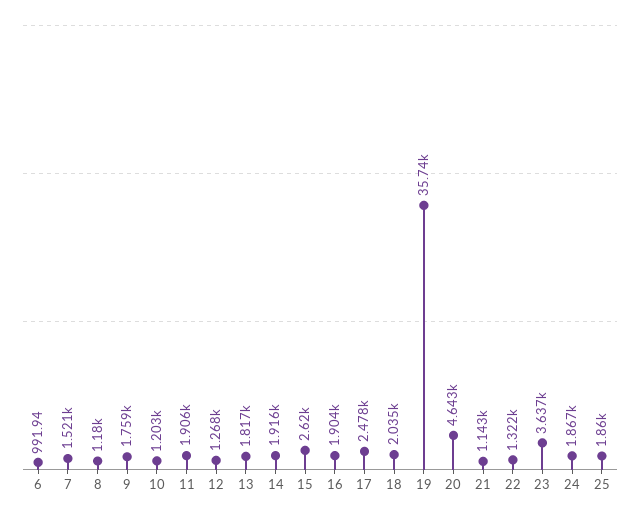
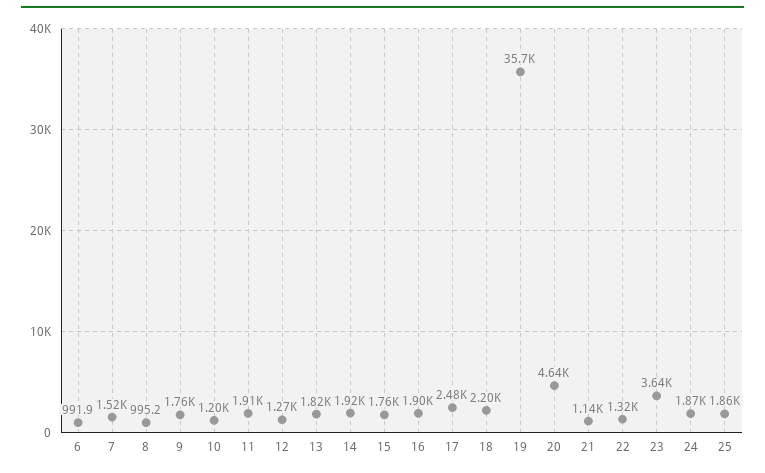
8: 1180 -> 995.2
15: 2620 -> 1760
18: 2035 -> 2200

